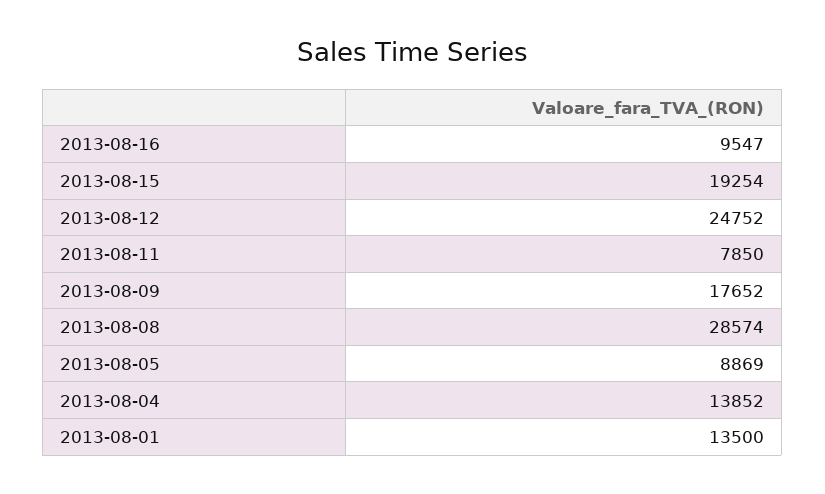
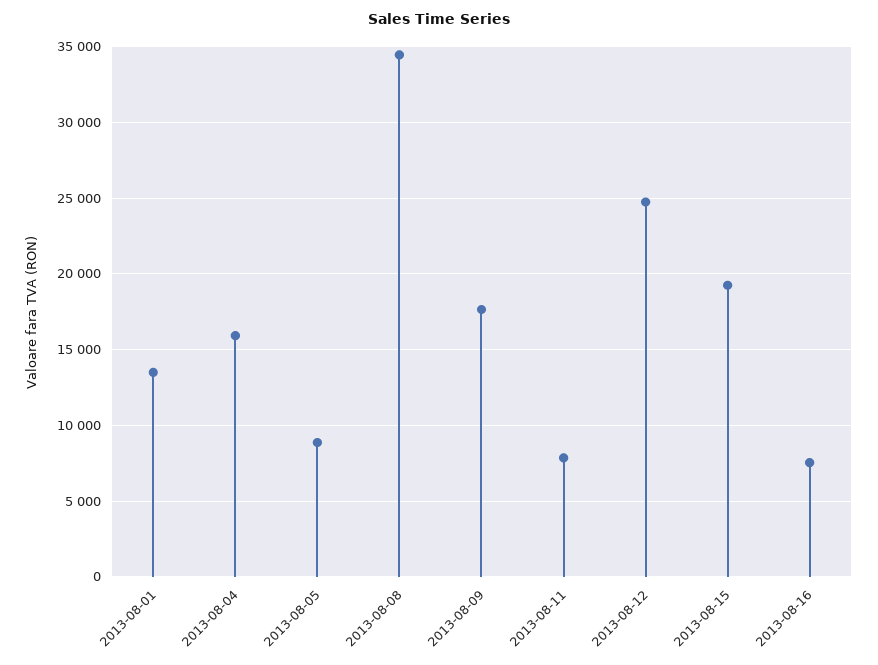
2013-08-16: 9547 -> 7500
2013-08-08: 28574 -> 34500
2013-08-04: 13852 -> 16000

